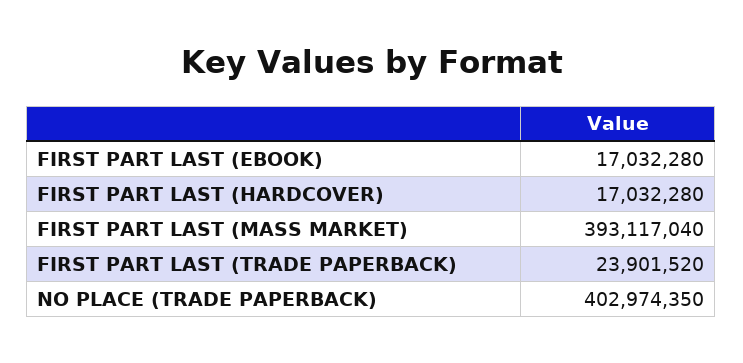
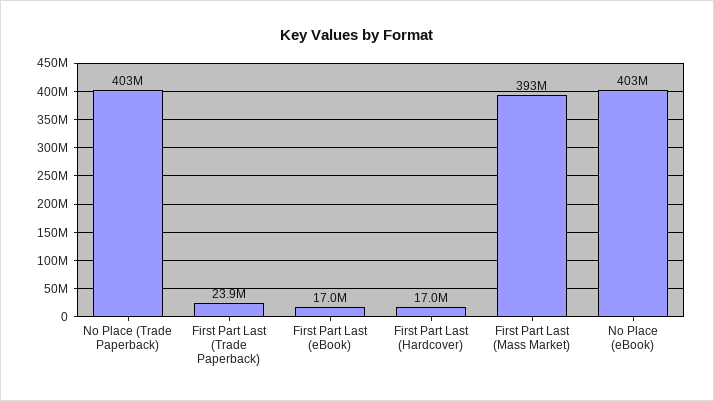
No Place (eBook): none -> 403000000

